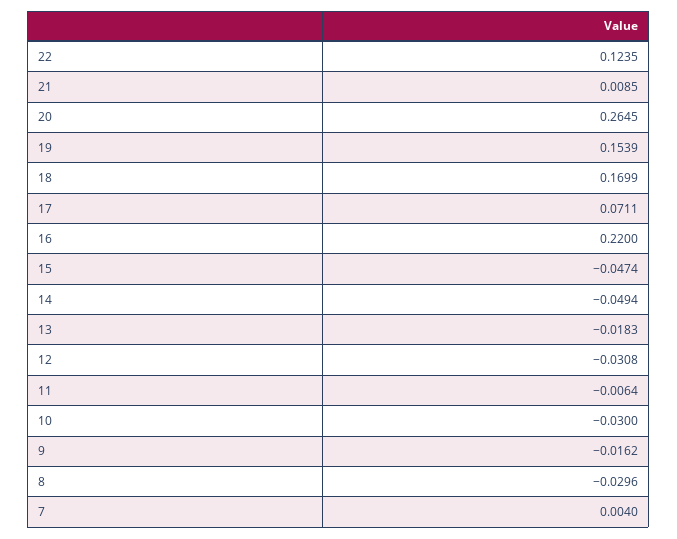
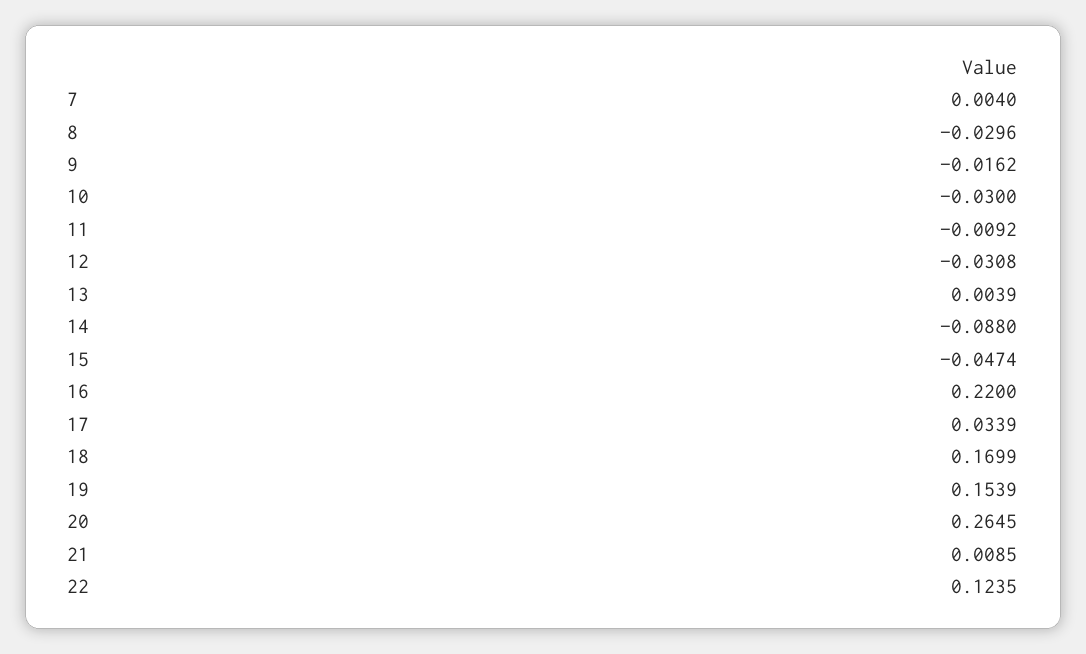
17: 0.0711 -> 0.0339
14: -0.0494 -> -0.088
13: -0.0183 -> 0.0039
11: -0.0064 -> -0.0092

